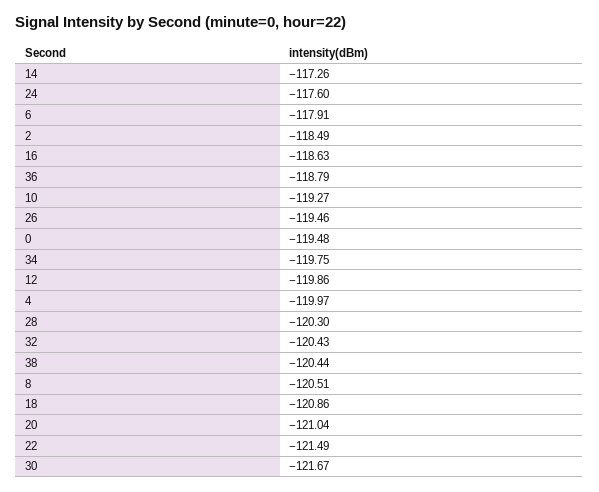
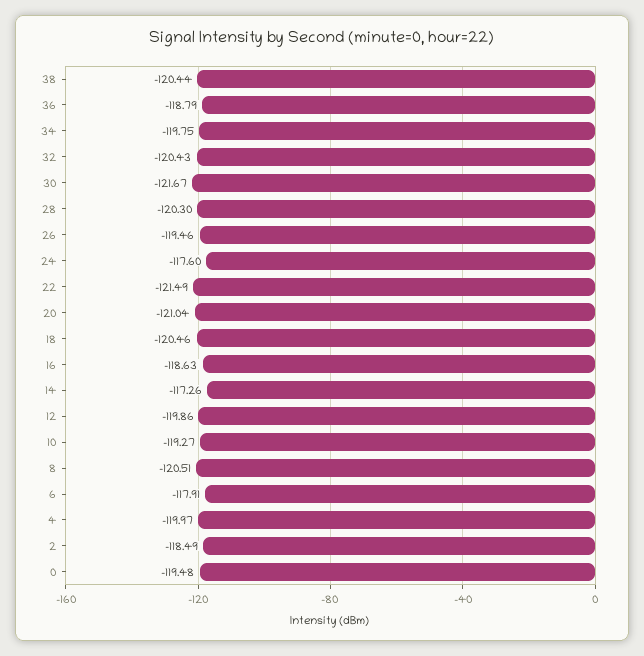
18: -120.86 -> -120.46

